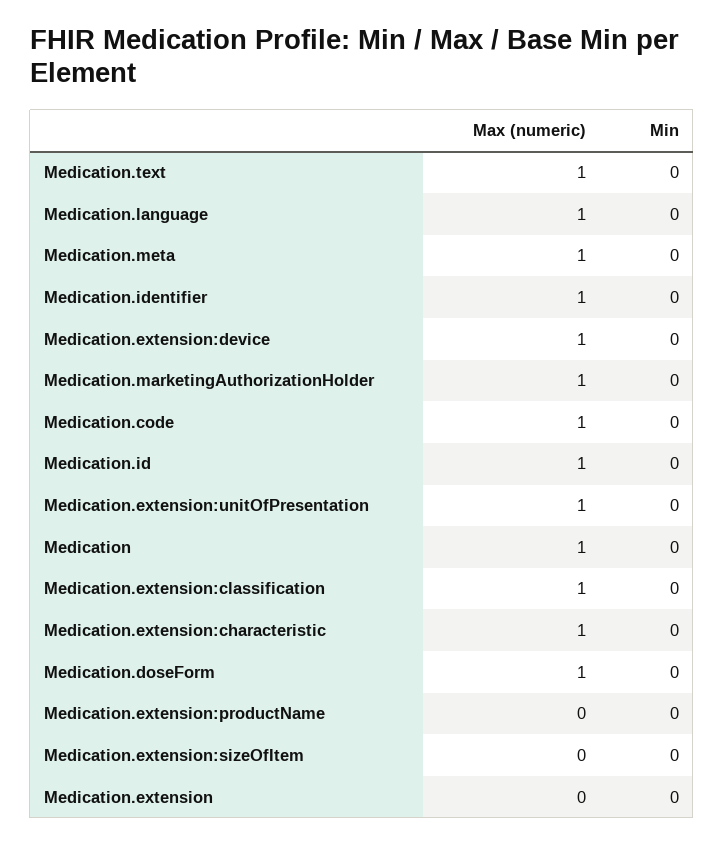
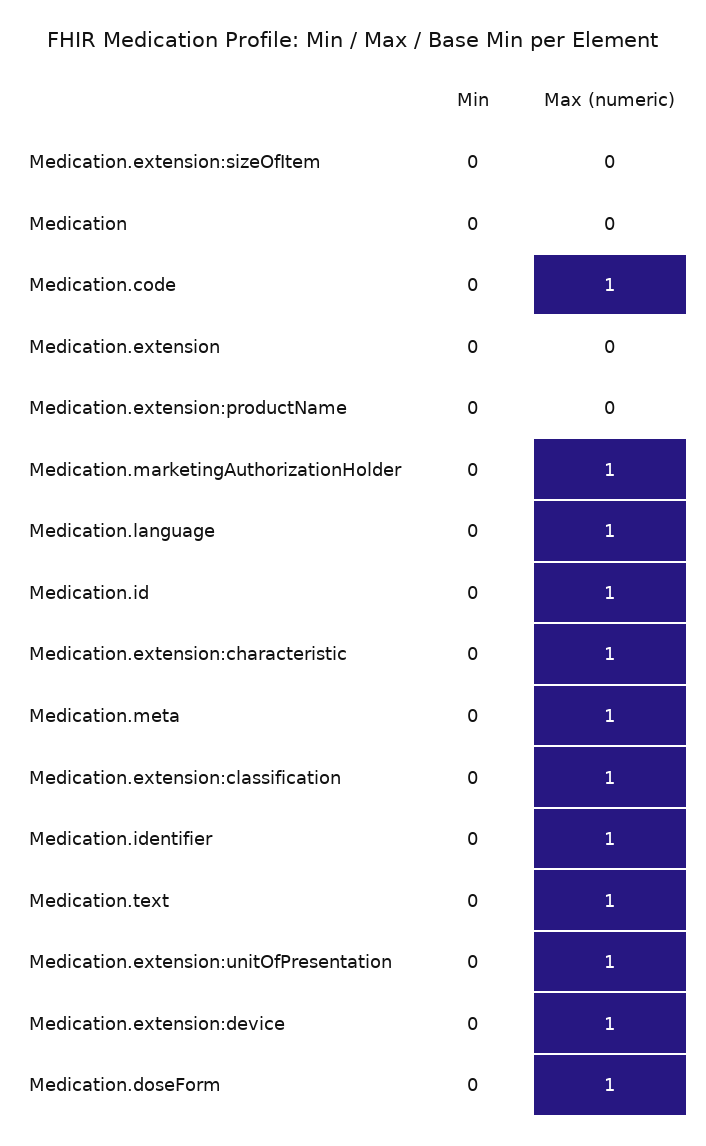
Max (numeric), Medication: 1 -> 0

